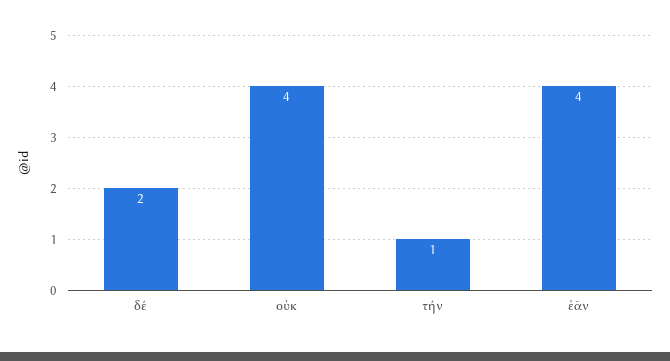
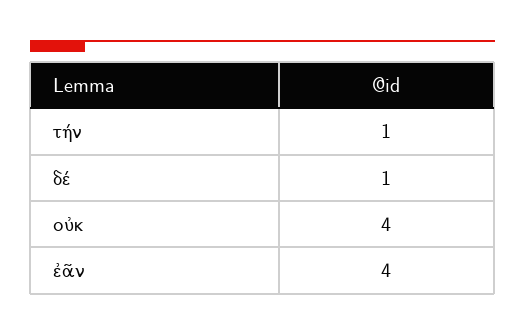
δέ: 2 -> 1

